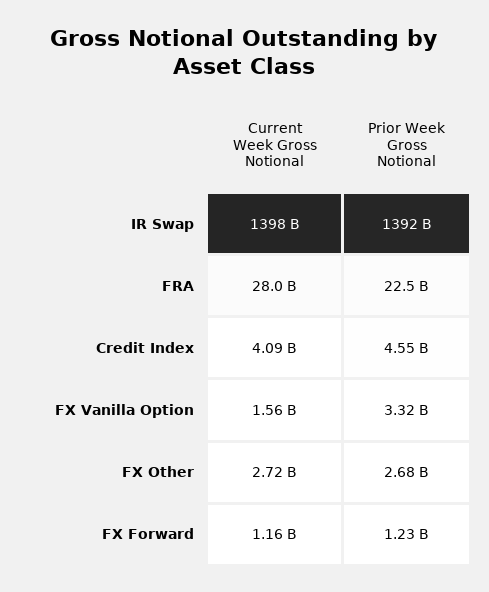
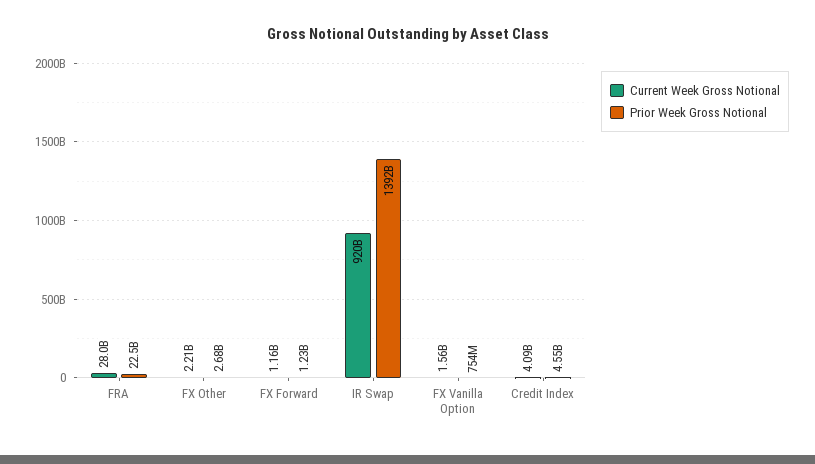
Current Week Gross Notional, IR Swap: 1398000000000 -> 920000000000
Prior Week Gross Notional, FX Vanilla Option: 3320000000 -> 754000000
Current Week Gross Notional, FX Other: 2720000000 -> 2210000000

